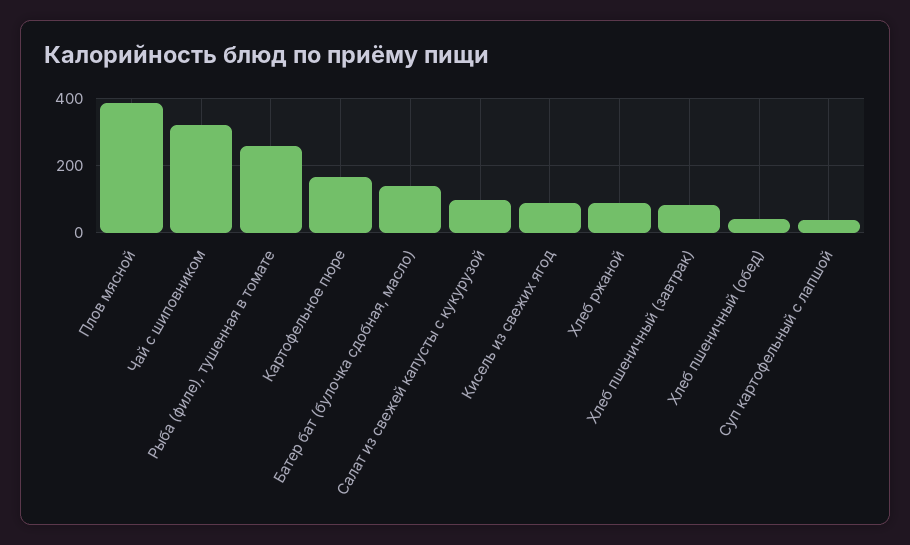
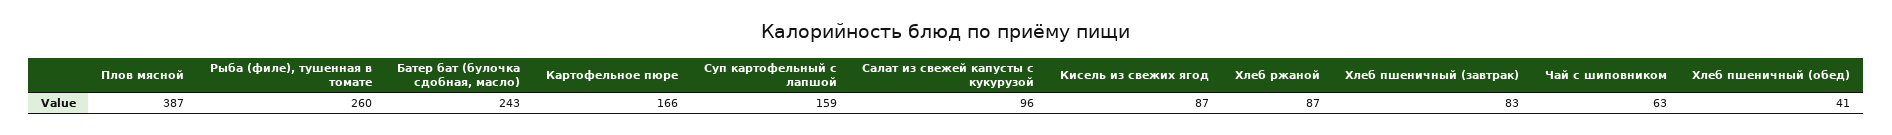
Чай с шиповником: 320 -> 63
Батер бат (булочка сдобная, масло): 140 -> 243
Суп картофельный с лапшой: 40 -> 159

